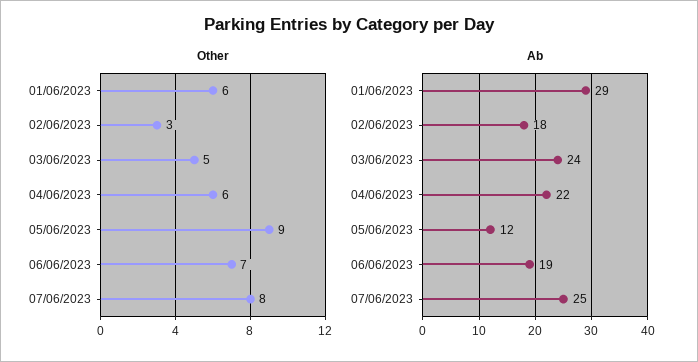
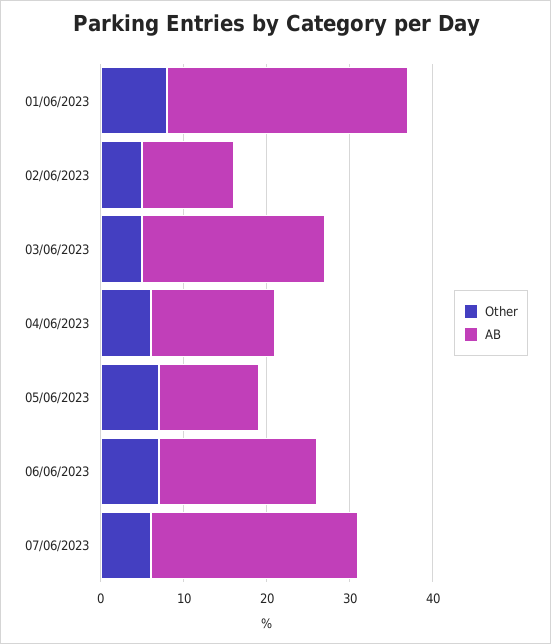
Other, 01/06/2023: 6 -> 8
Other, 02/06/2023: 3 -> 5
Other, 05/06/2023: 9 -> 7
Other, 07/06/2023: 8 -> 6
Ab, 02/06/2023: 18 -> 11
Ab, 03/06/2023: 24 -> 22
Ab, 04/06/2023: 22 -> 15

